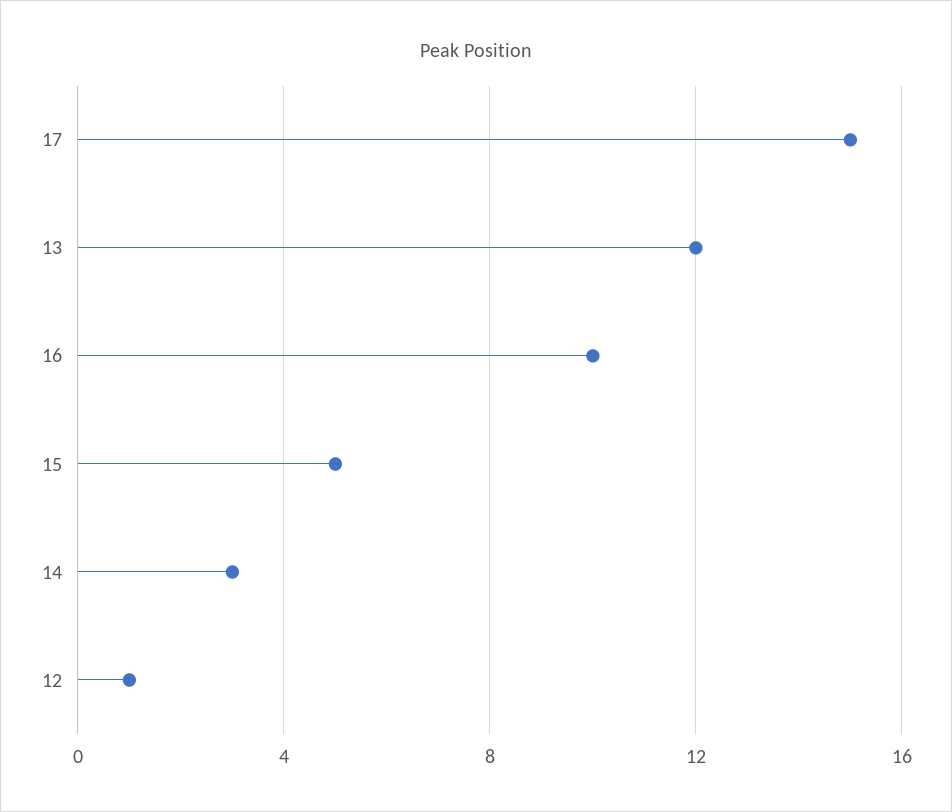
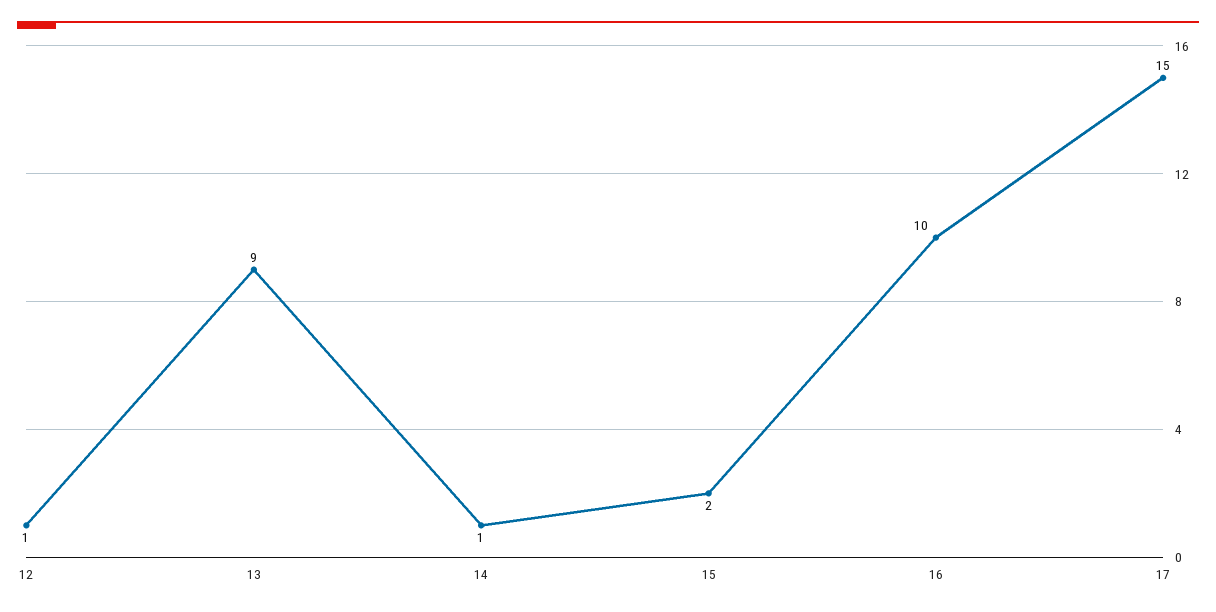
13: 12 -> 9
15: 5 -> 2
14: 3 -> 1

